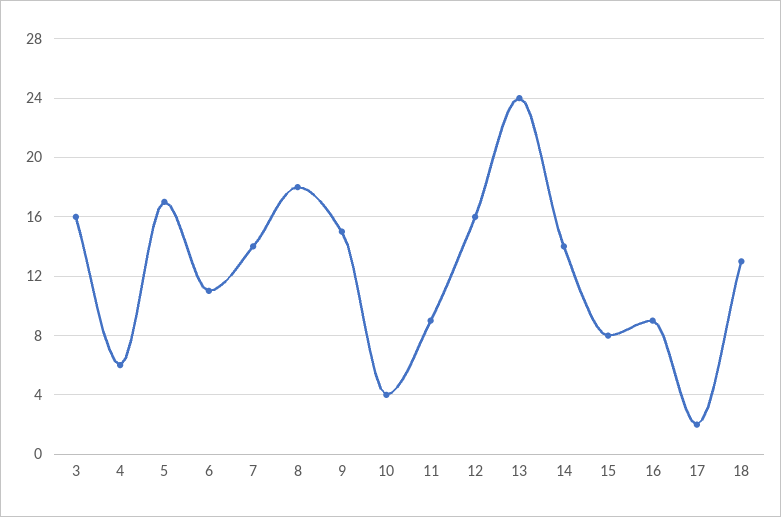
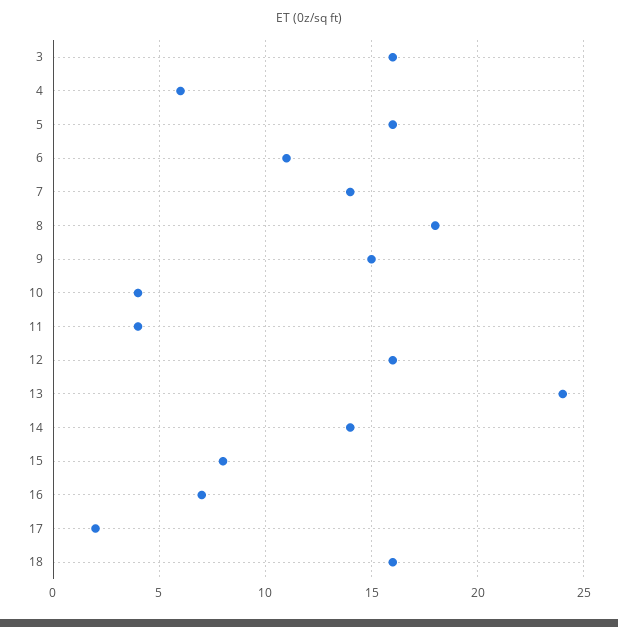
5: 17 -> 16
11: 9 -> 4
16: 9 -> 7
18: 13 -> 16

